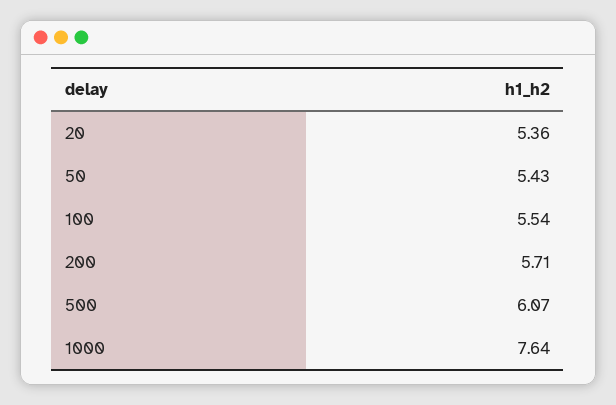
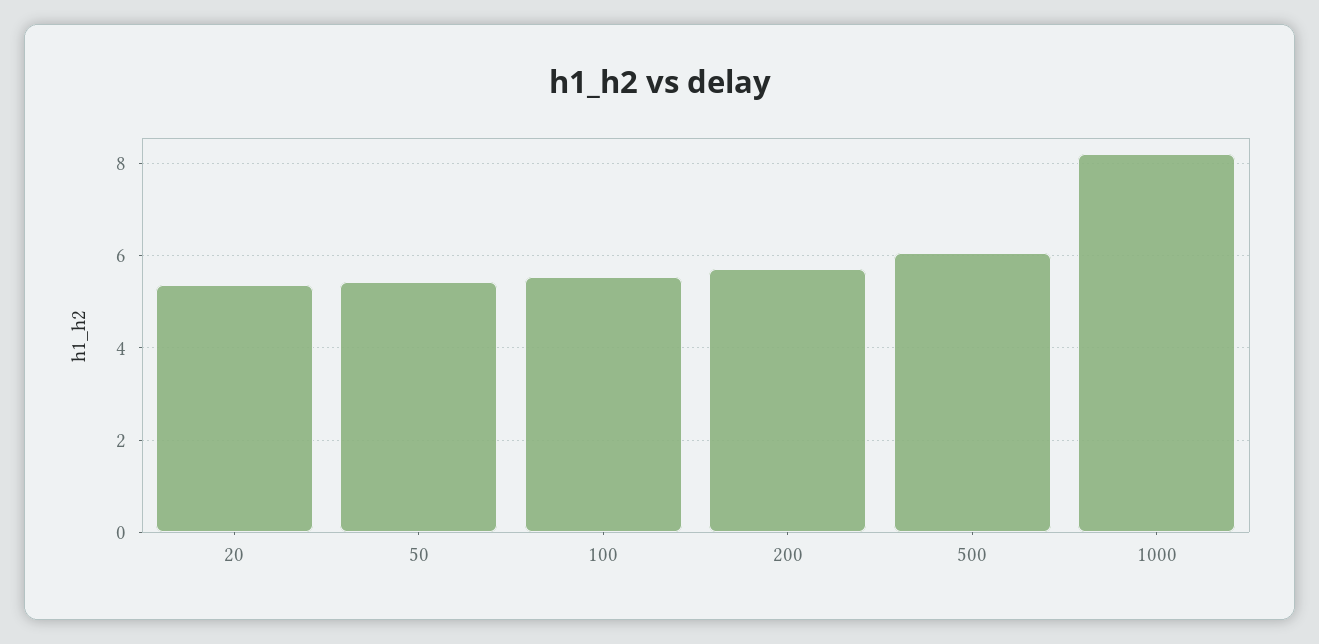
1000: 7.64 -> 8.2

